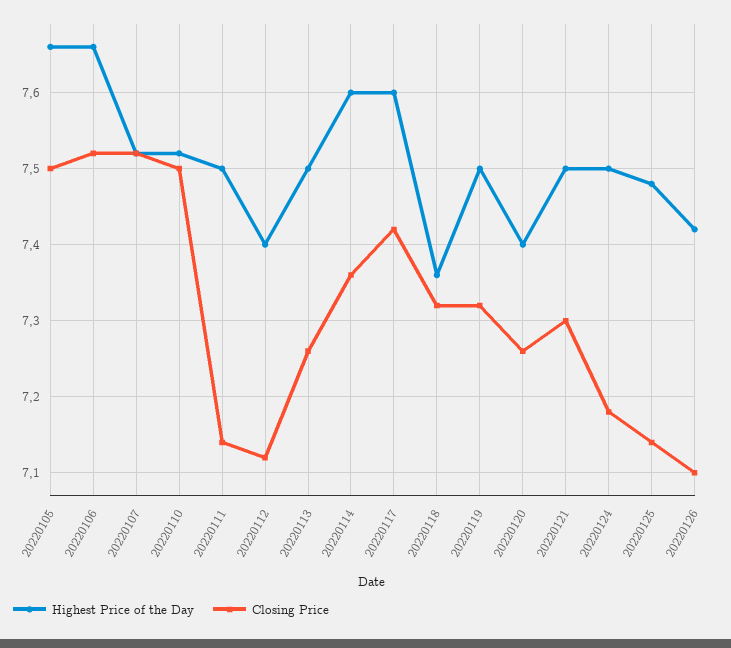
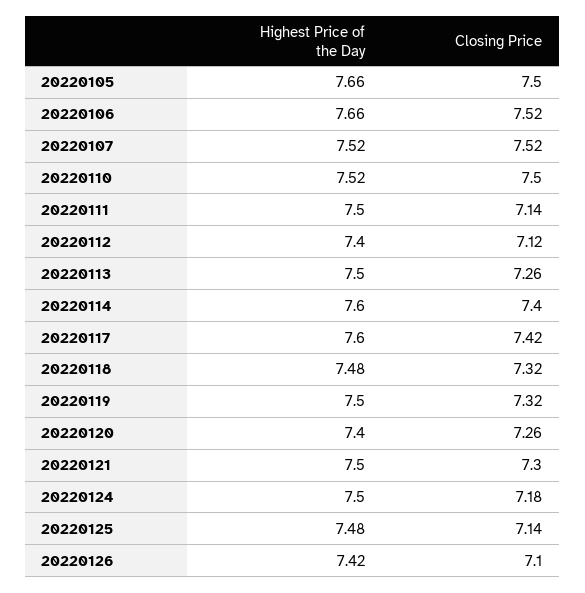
Closing Price, 20220114: 7.36 -> 7.4
Highest Price of the Day, 20220118: 7.36 -> 7.48

